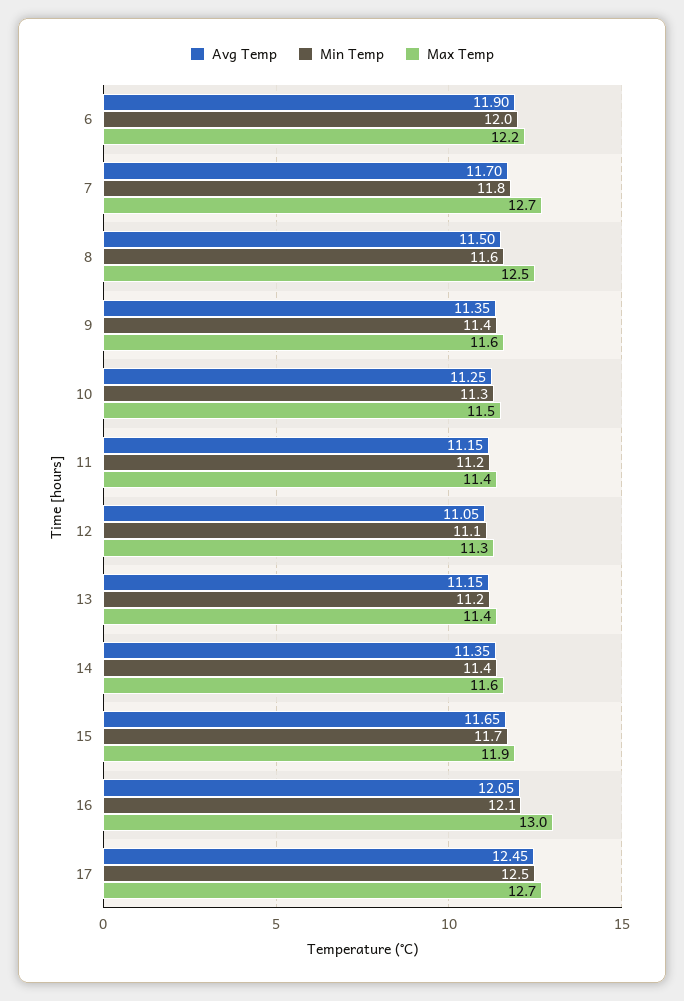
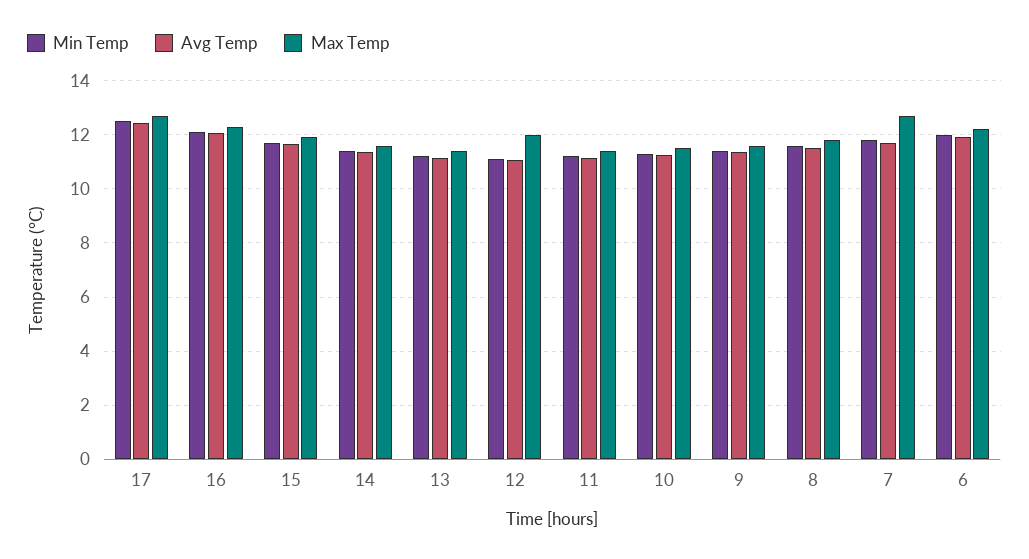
Max Temp, 8: 12.5 -> 11.75
Max Temp, 12: 11.3 -> 12
Max Temp, 16: 13 -> 12.25

